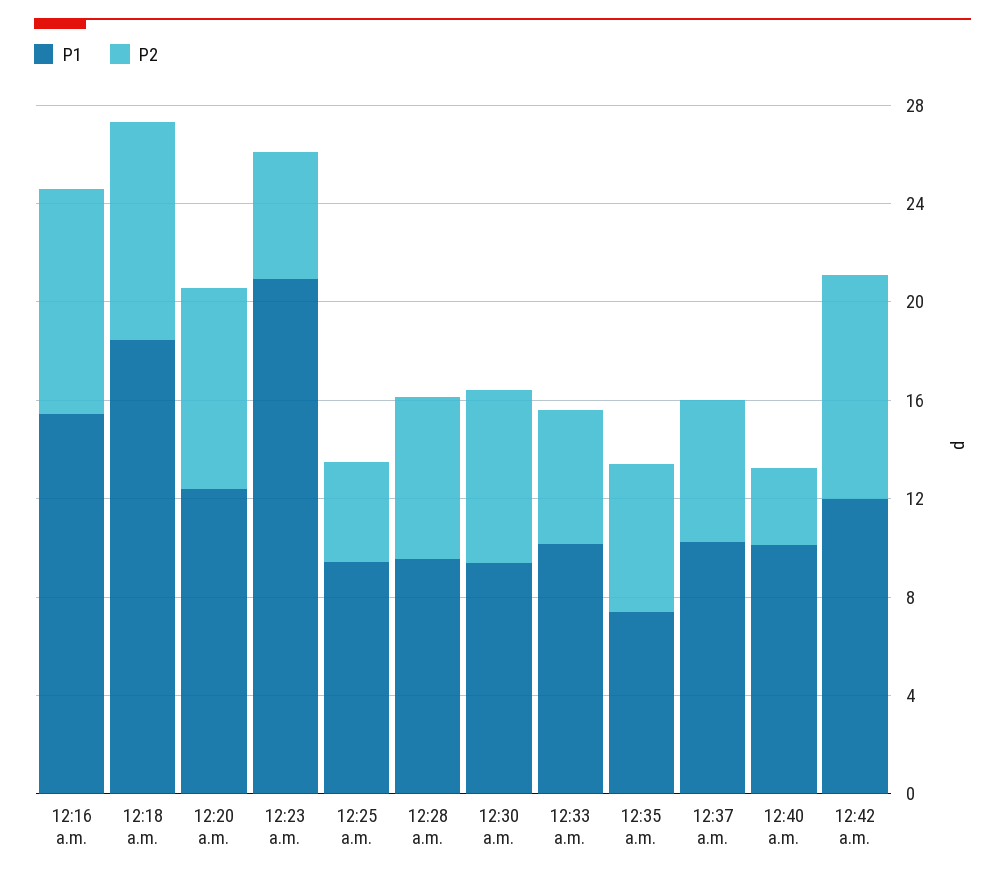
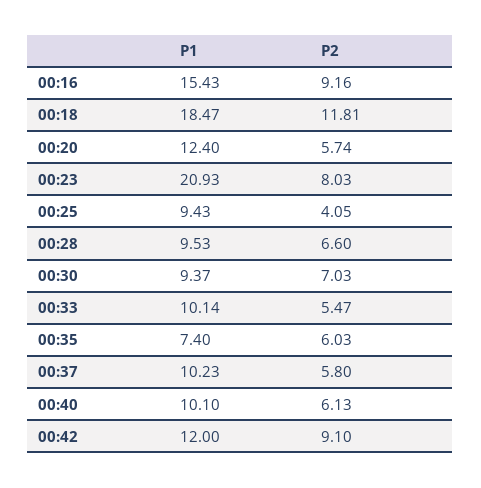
P2, 12:18 a.m.: 9 -> 11.81
P2, 12:20 a.m.: 8 -> 5.74
P2, 12:23 a.m.: 5 -> 8.03
P2, 12:40 a.m.: 3 -> 6.13

